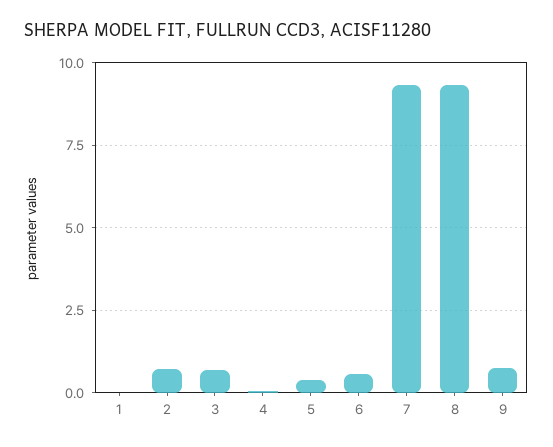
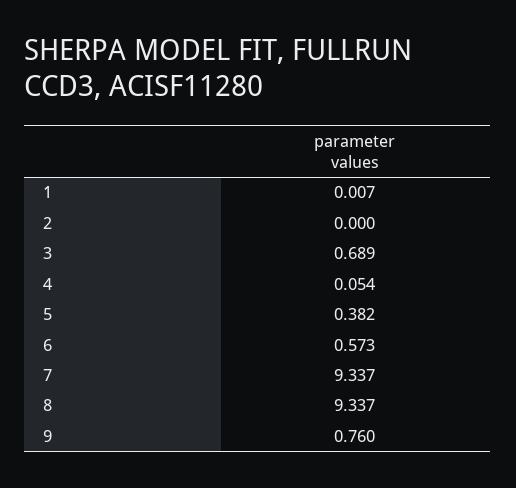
2: 0.75 -> 0

